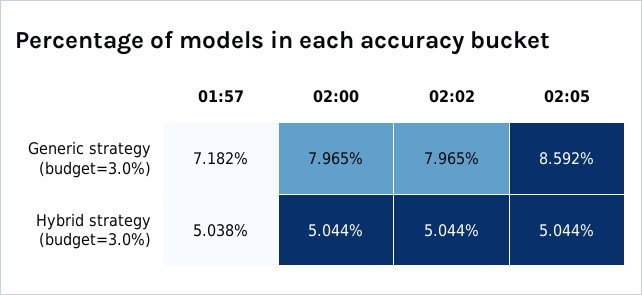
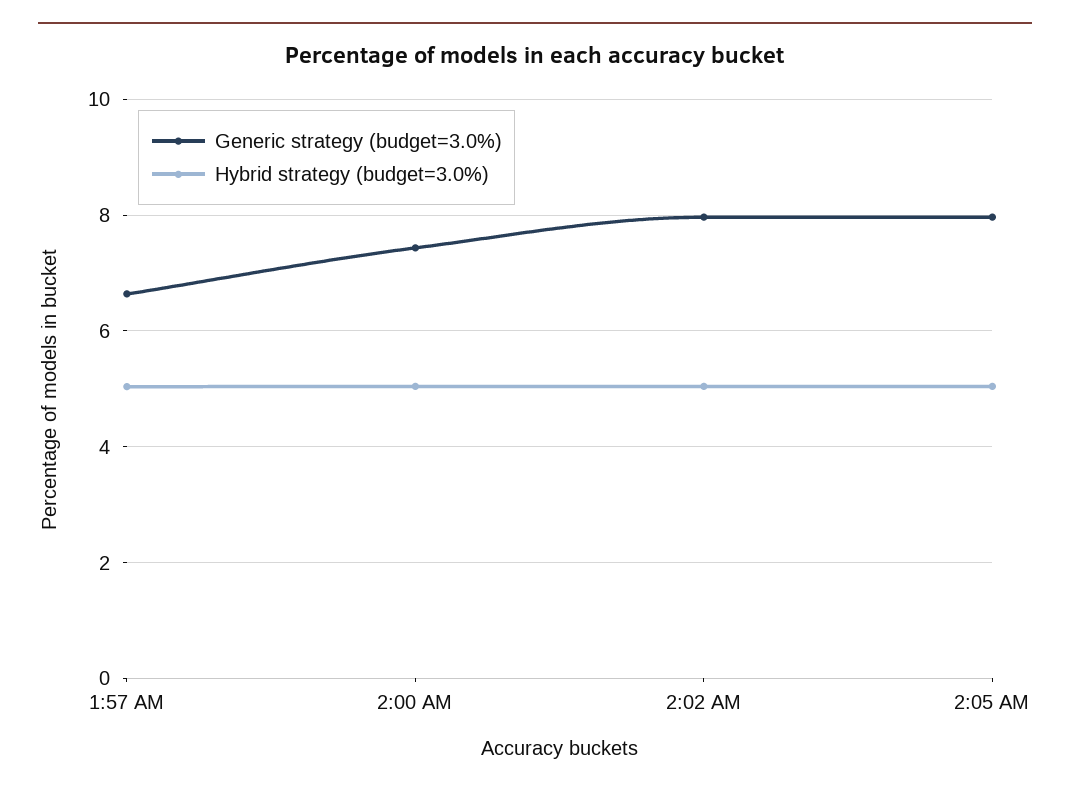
Generic strategy (budget=3.0%), 01:57: 7.182 -> 6.6
Generic strategy (budget=3.0%), 02:00: 7.965 -> 7.4
Generic strategy (budget=3.0%), 02:05: 8.592 -> 8

